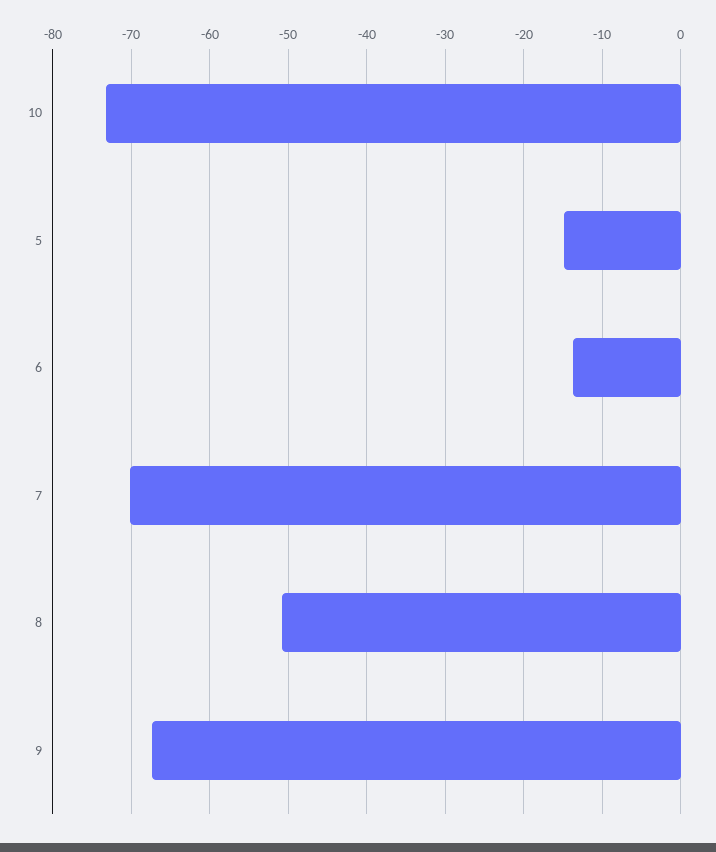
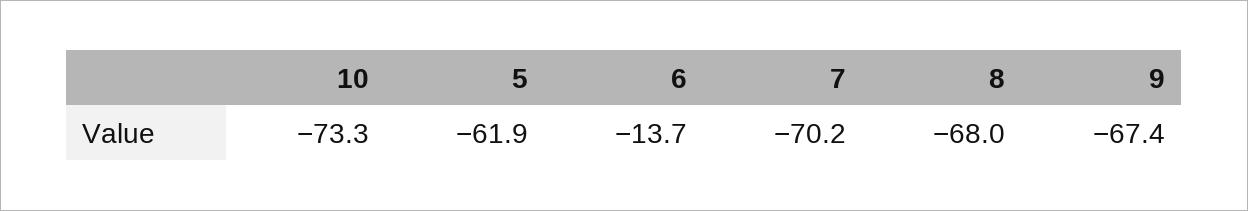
5: -15 -> -61.9
8: -51 -> -68

